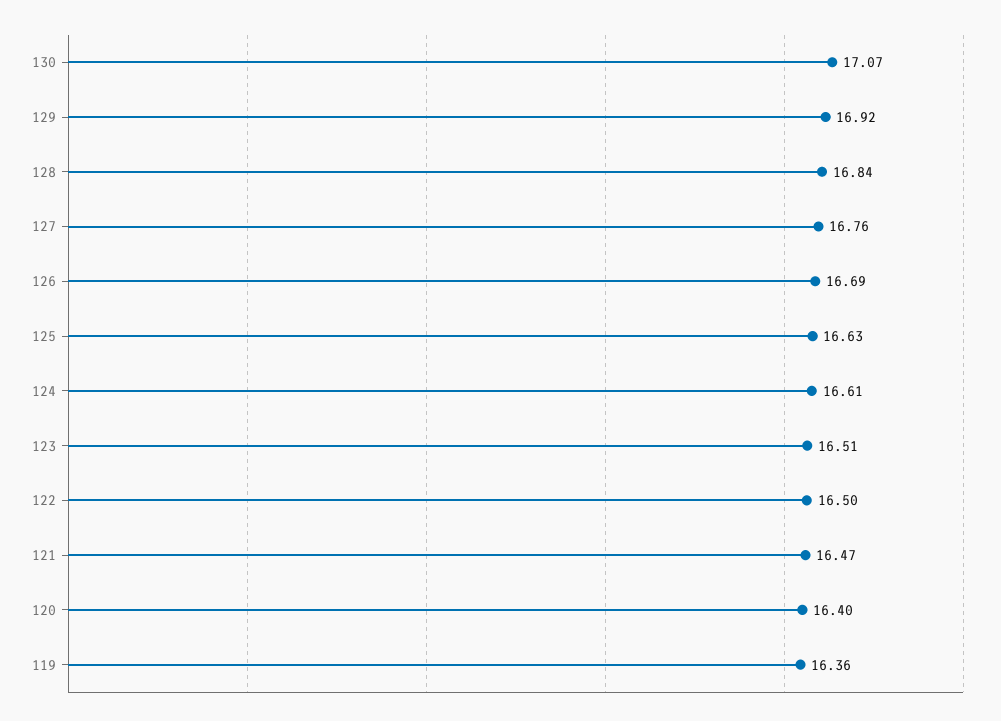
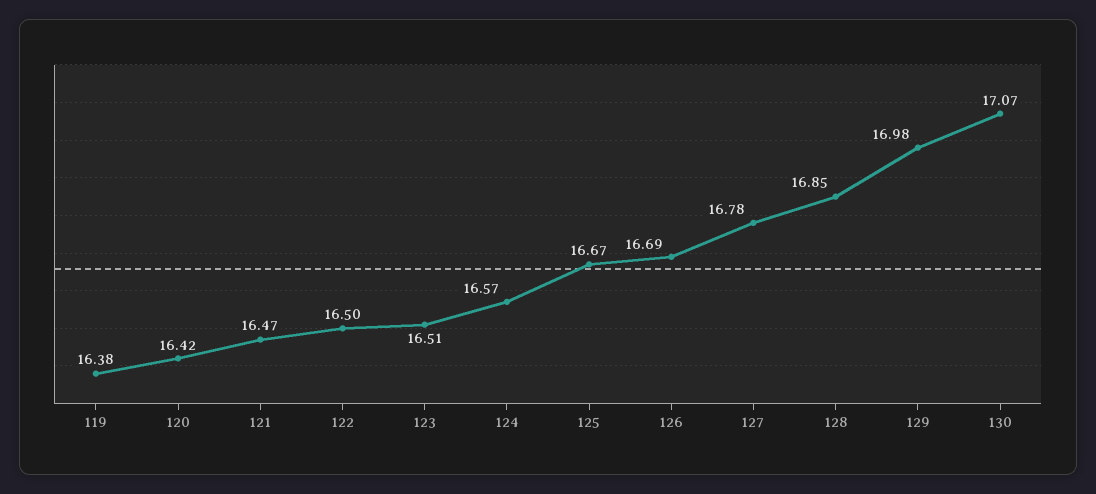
129: 16.92 -> 16.98
128: 16.84 -> 16.85
127: 16.76 -> 16.78
125: 16.63 -> 16.67
124: 16.61 -> 16.57
120: 16.4 -> 16.42
119: 16.36 -> 16.38

